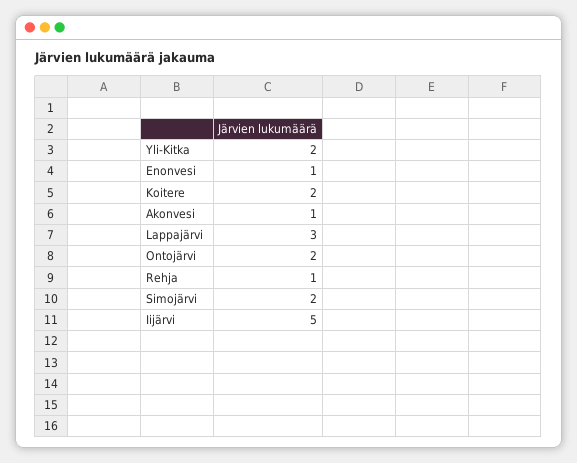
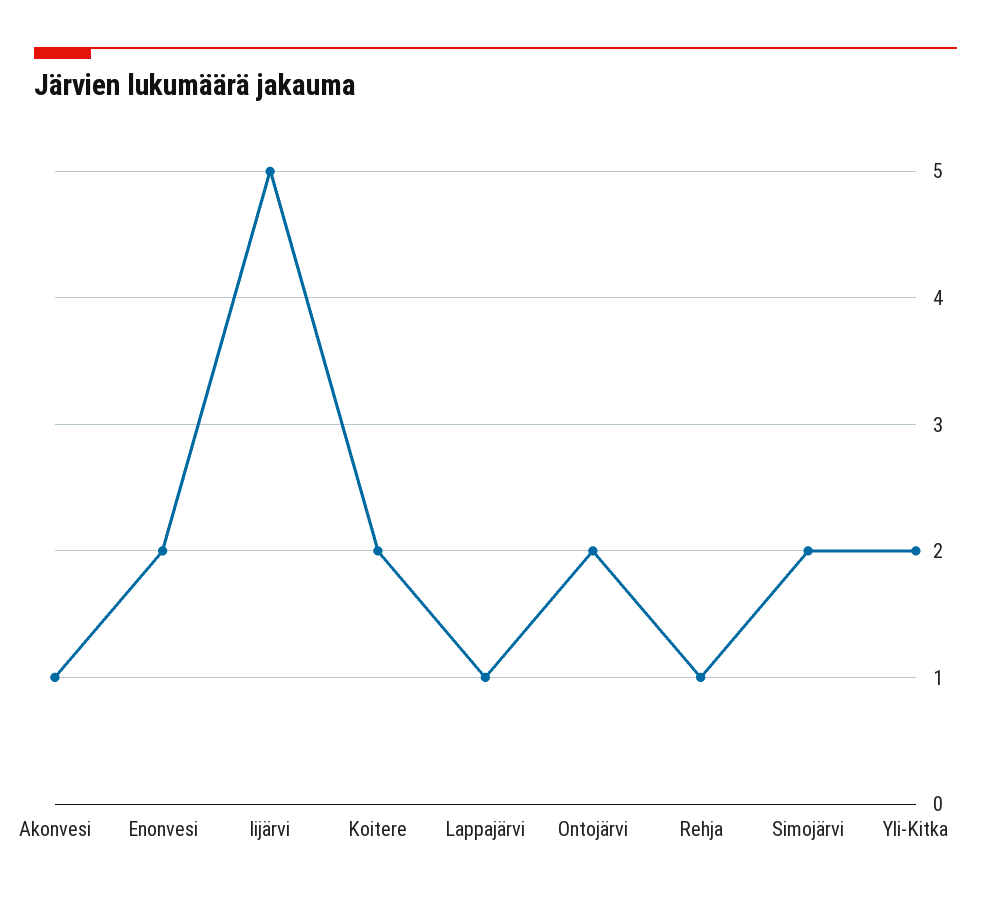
Enonvesi: 1 -> 2
Lappajärvi: 3 -> 1

